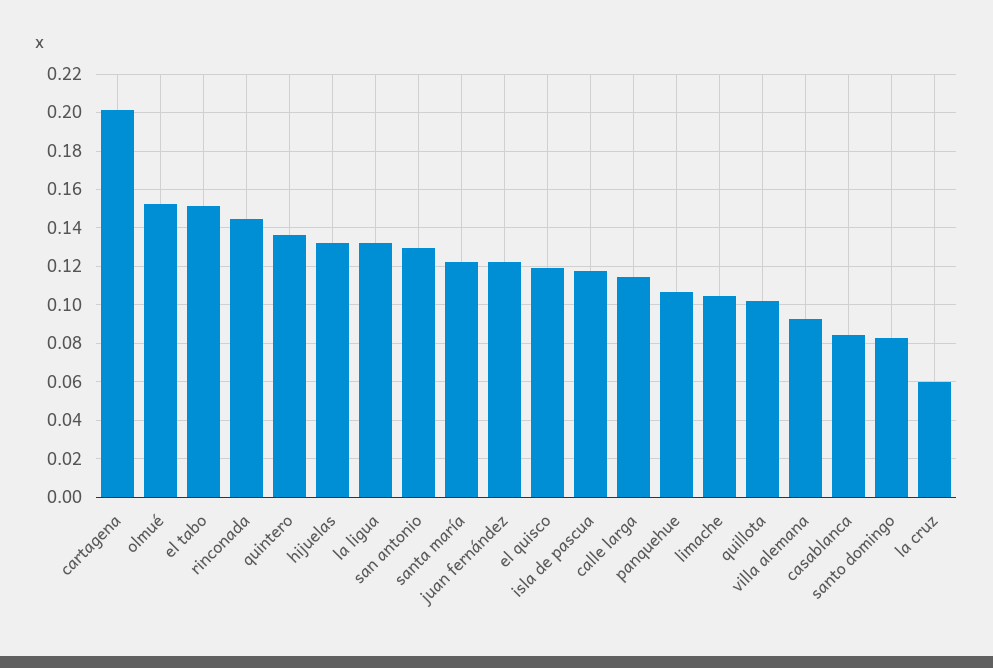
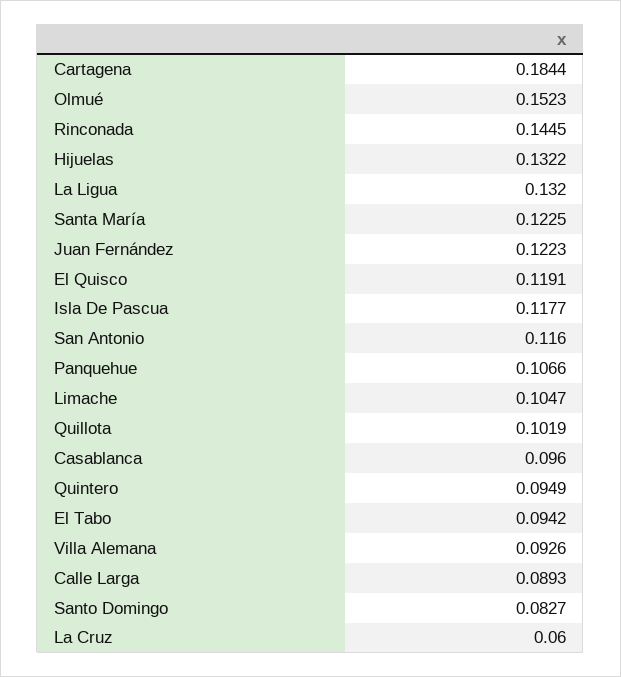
cartagena: 0.2 -> 0.1844
el tabo: 0.15 -> 0.0942
quintero: 0.135 -> 0.0949
san antonio: 0.13 -> 0.116
calle larga: 0.115 -> 0.0893
casablanca: 0.085 -> 0.096

